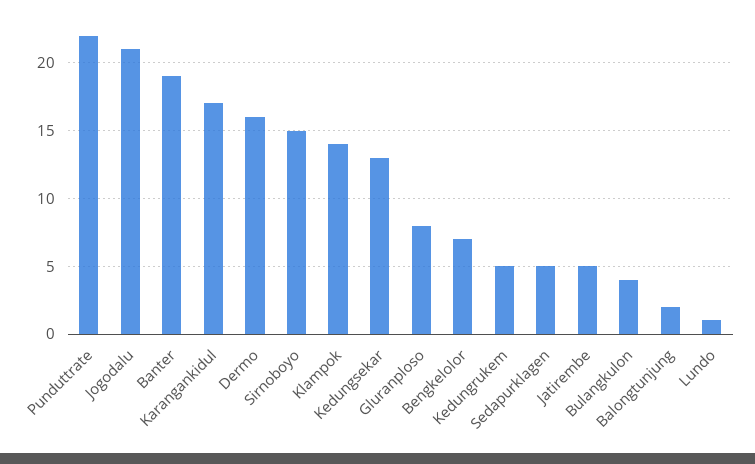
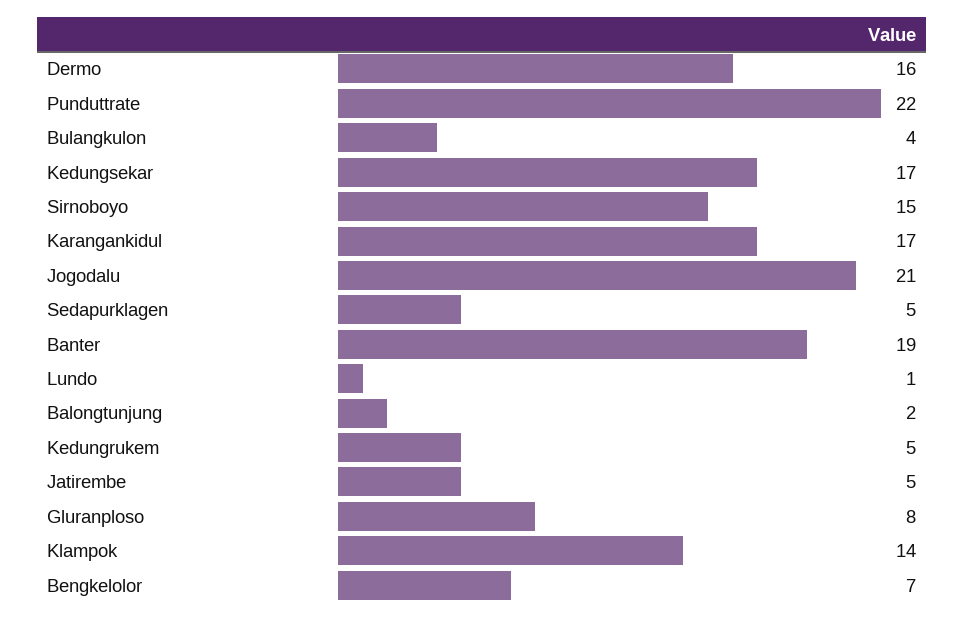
Kedungsekar: 13 -> 17

